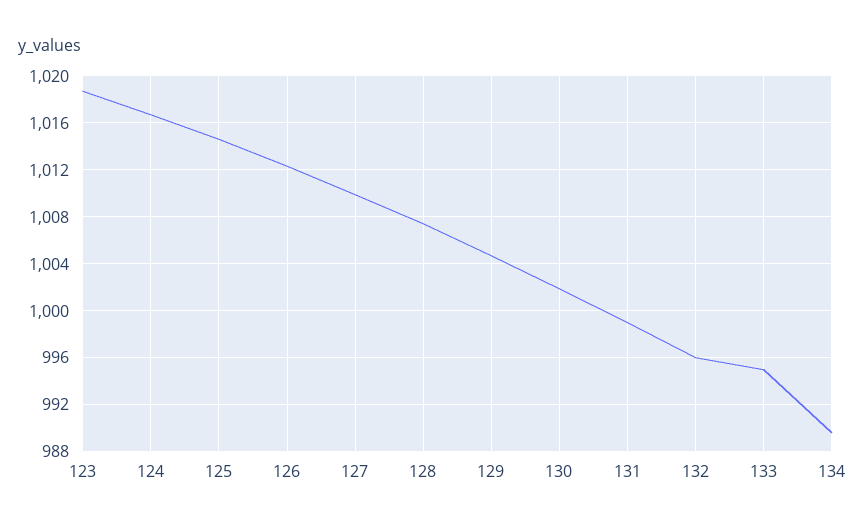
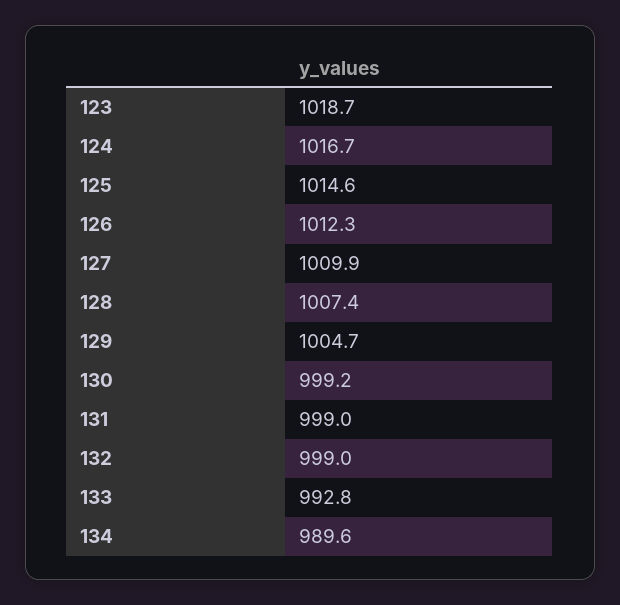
130: 1002 -> 999.2
132: 996 -> 999
133: 995 -> 992.8

